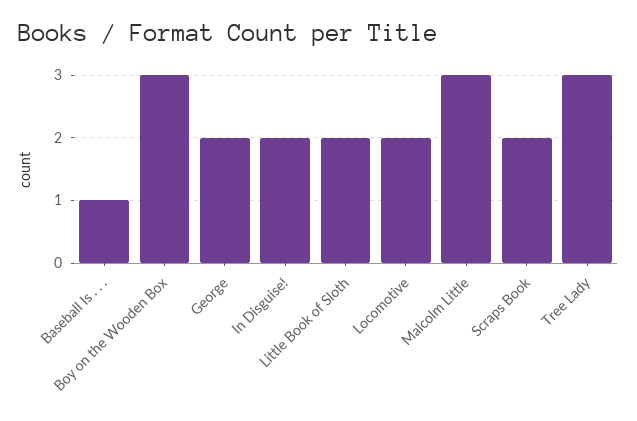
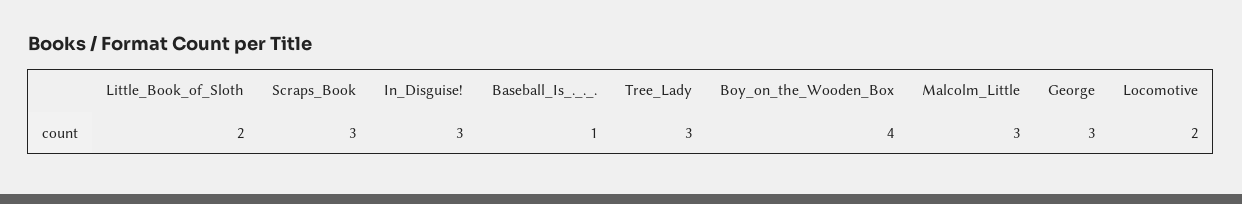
Boy on the Wooden Box: 3 -> 4
George: 2 -> 3
In Disguise!: 2 -> 3
Scraps Book: 2 -> 3

